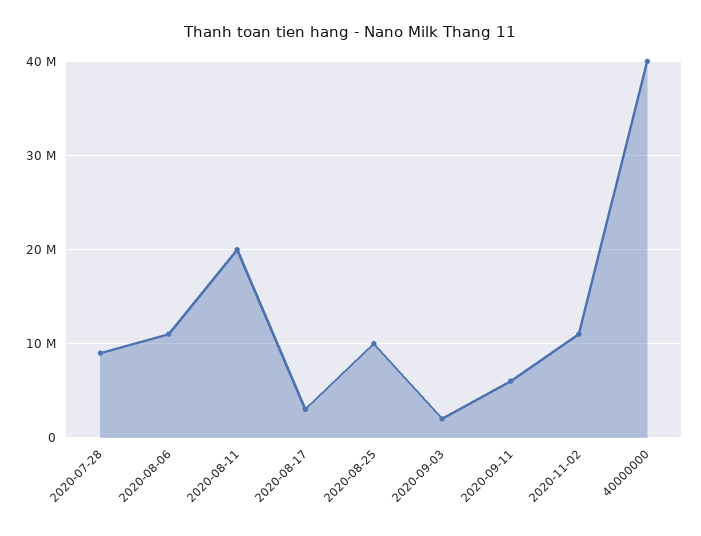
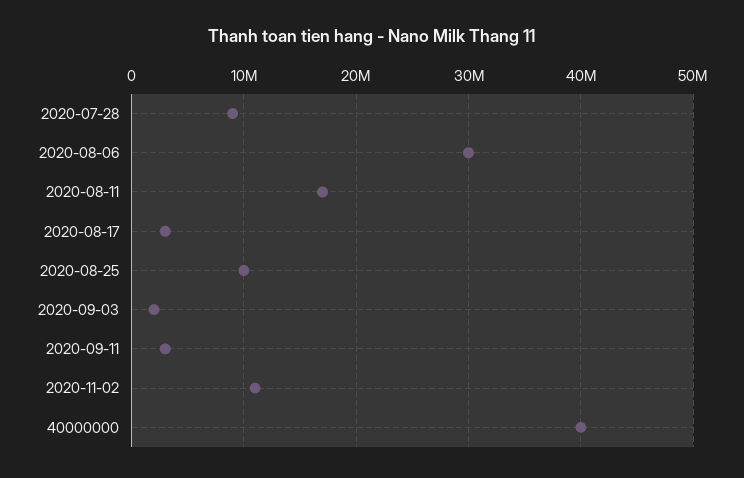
2020-08-06: 11000000 -> 30000000
2020-08-11: 20000000 -> 17000000
2020-09-11: 6000000 -> 3000000

